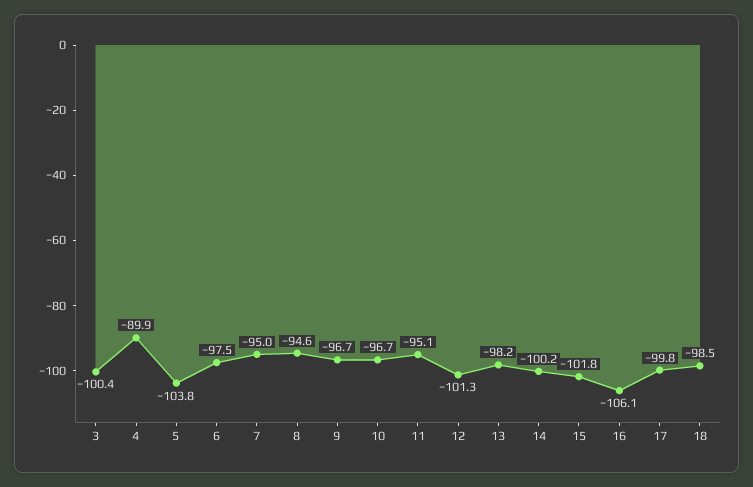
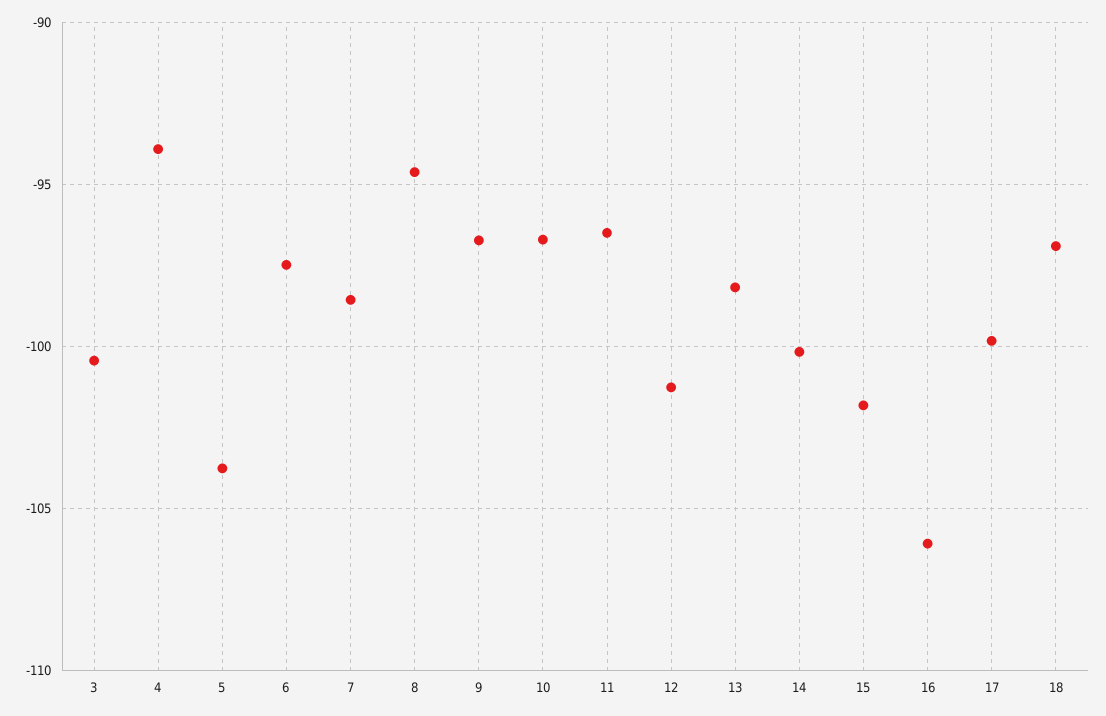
4: -89.9 -> -94
7: -95 -> -98.5
11: -95.1 -> -96.5
18: -98.5 -> -97

